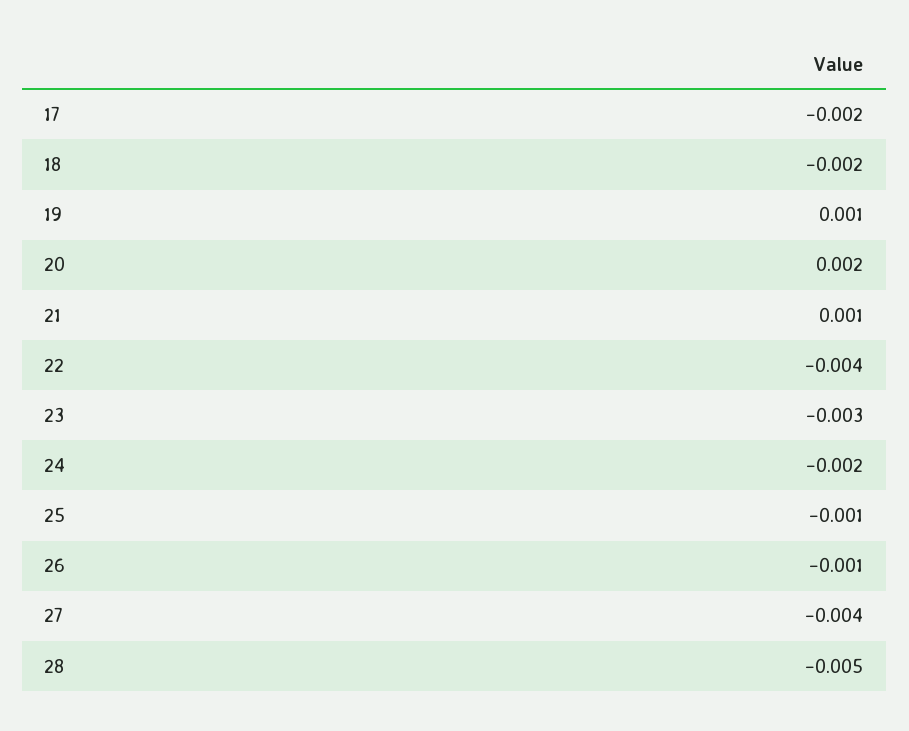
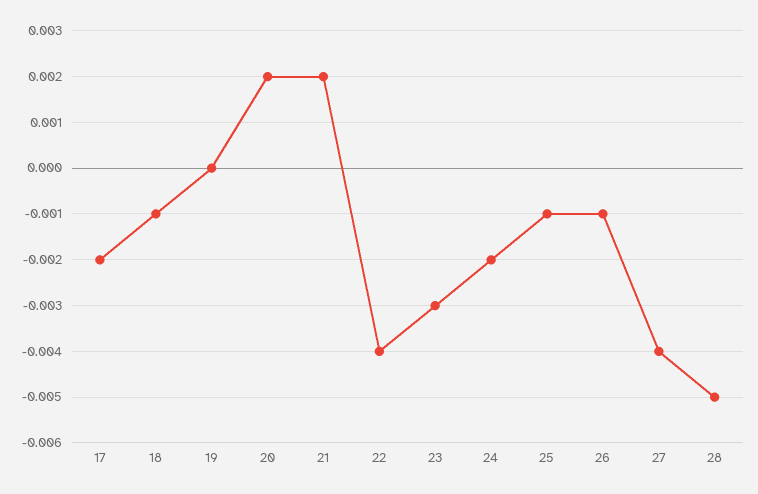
18: -0.002 -> -0.001
19: 0.001 -> 0
21: 0.001 -> 0.002

